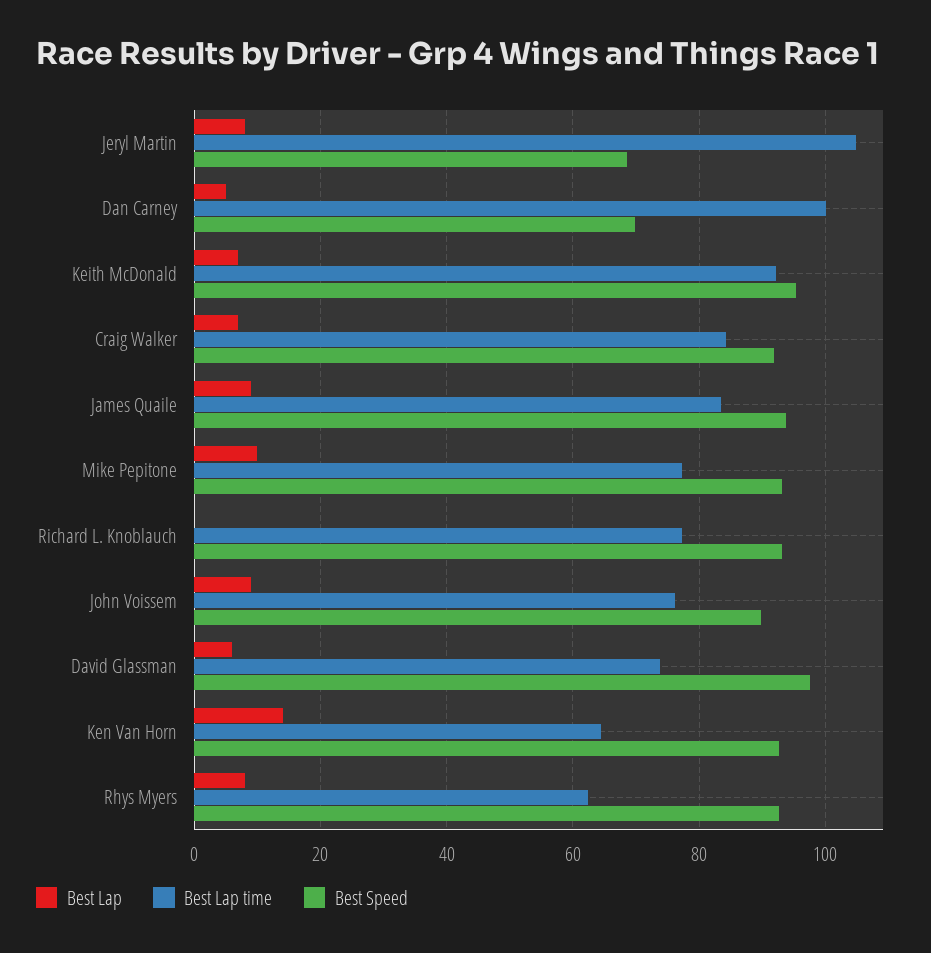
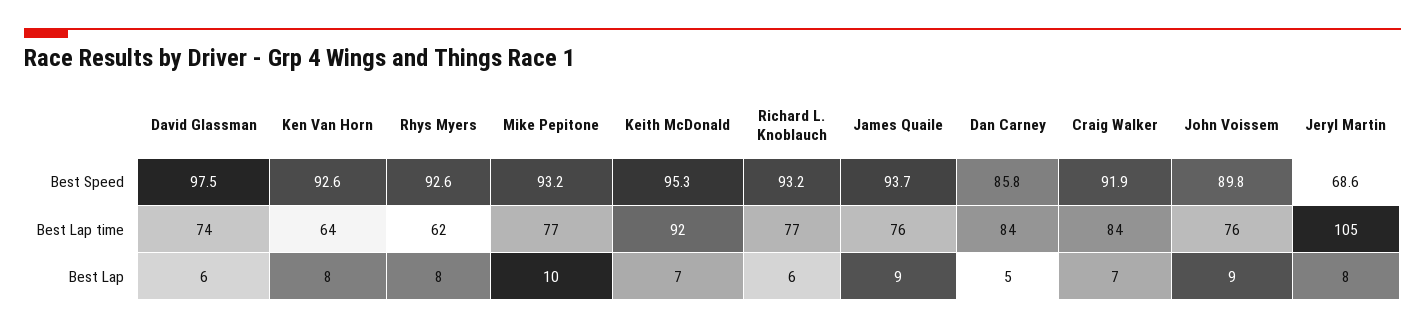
Best Lap time, Dan Carney: 100 -> 84
Best Speed, Dan Carney: 70 -> 85.8
Best Lap time, James Quaile: 84 -> 76
Best Lap, Richard L. Knoblauch: 0 -> 6
Best Lap, Ken Van Horn: 14 -> 8

